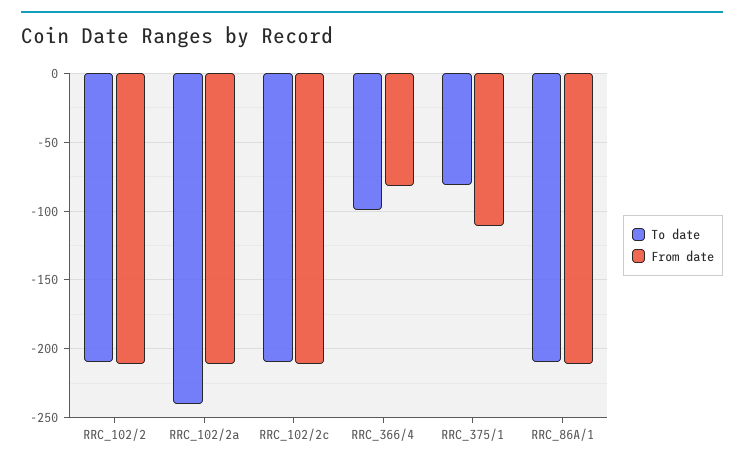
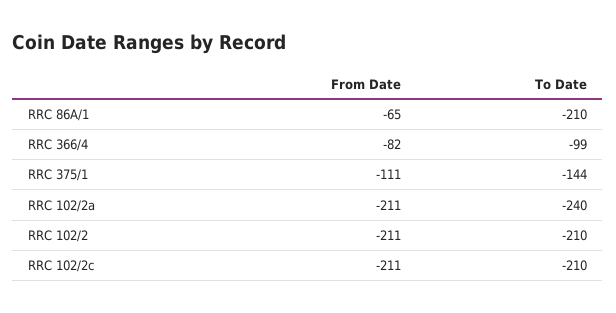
To date, RRC_375/1: -80 -> -144
From date, RRC_86A/1: -210 -> -65

